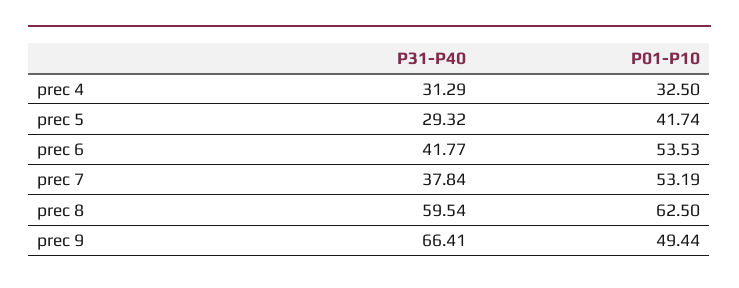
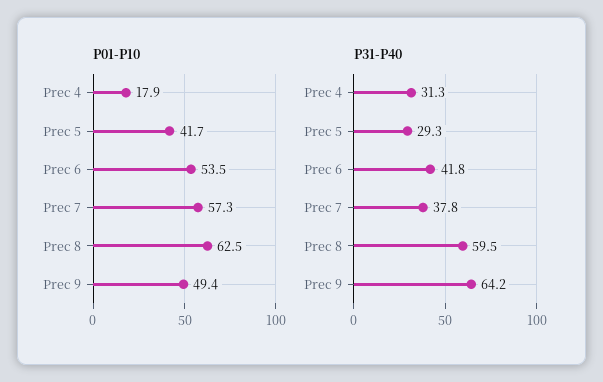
P01-P10, prec 4: 32.5 -> 17.9
P01-P10, prec 7: 53.19 -> 57.3
P31-P40, prec 9: 66.41 -> 64.2

